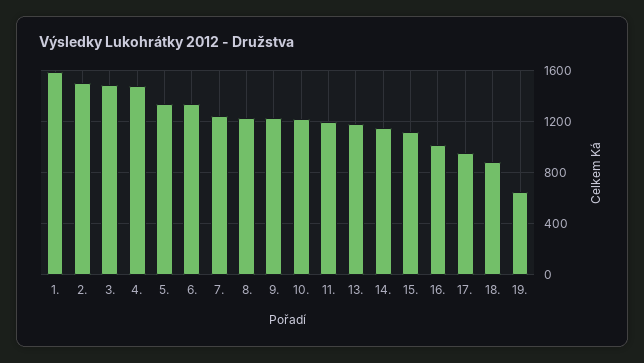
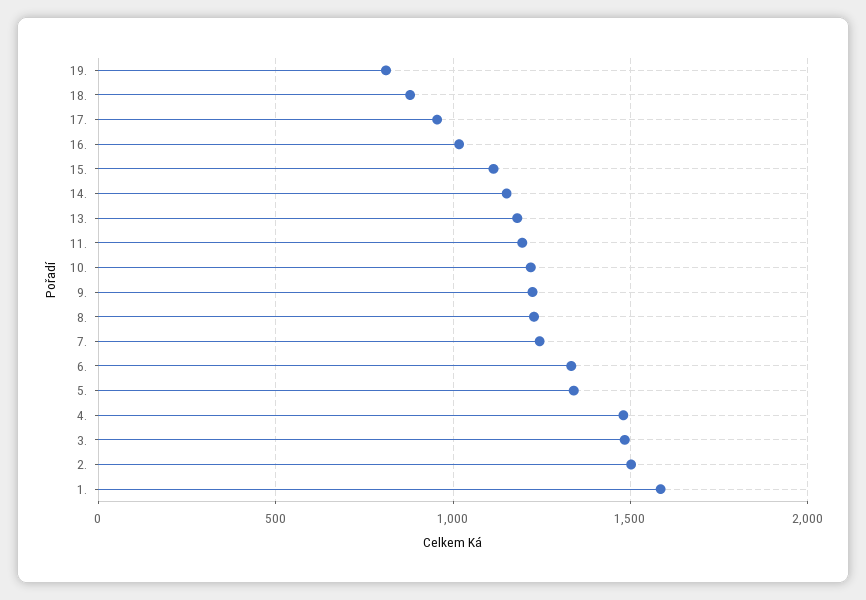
19.: 650 -> 800

